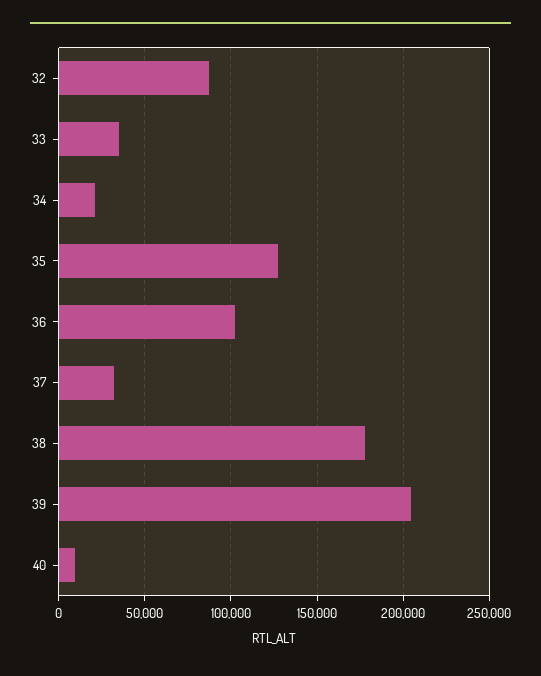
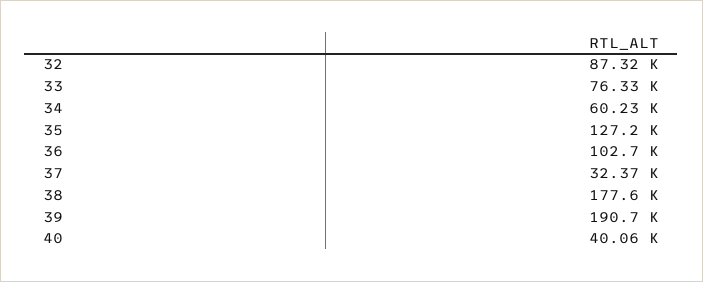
33: 35000 -> 76330
34: 20000 -> 60230
39: 205000 -> 190700
40: 10000 -> 40060

